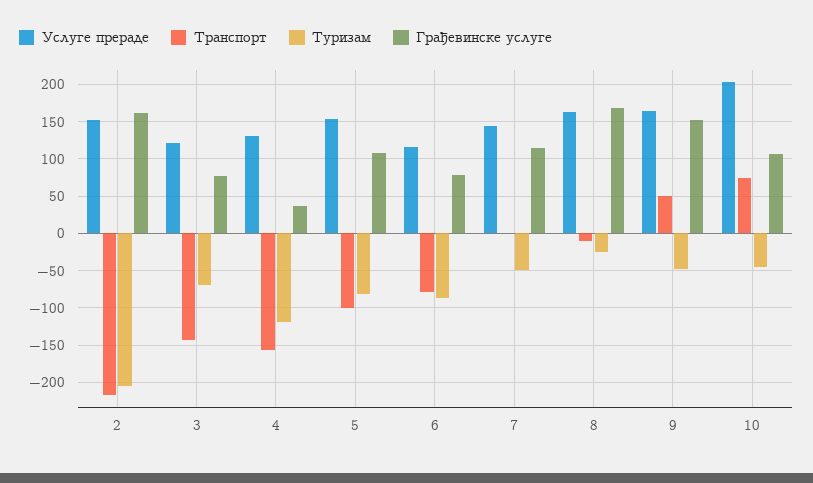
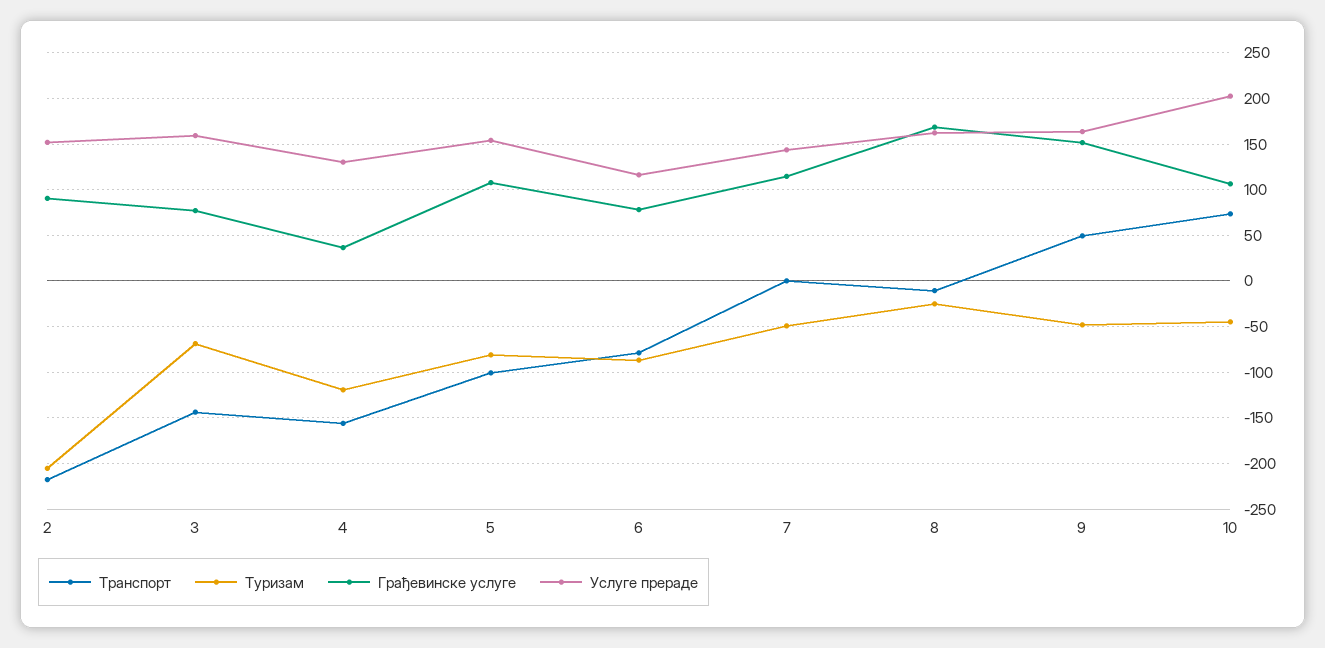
Грађевинске услуге, 2: 160 -> 90
Услуге прераде, 3: 120 -> 160

